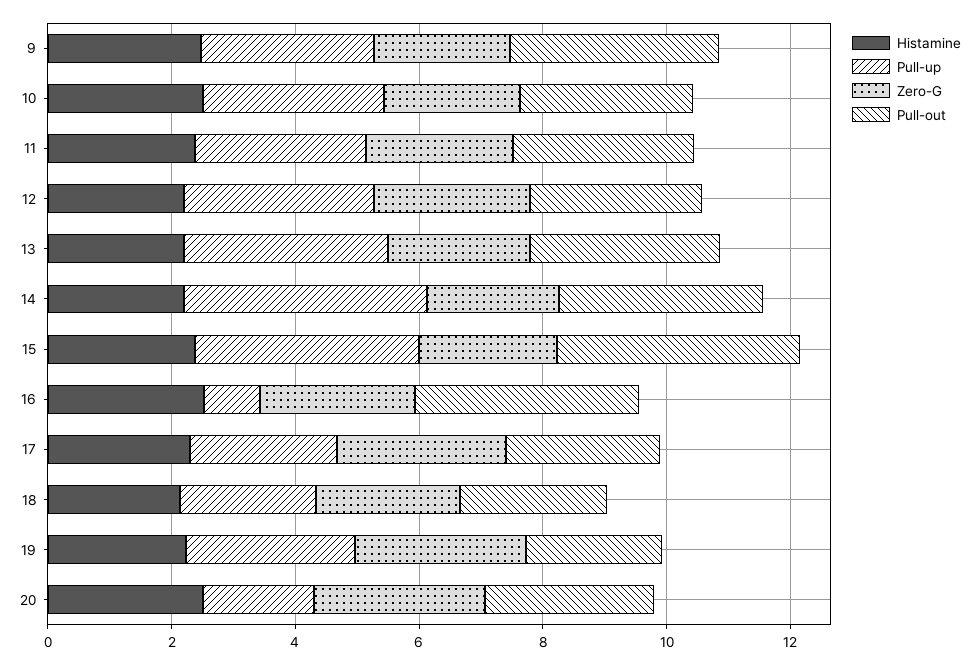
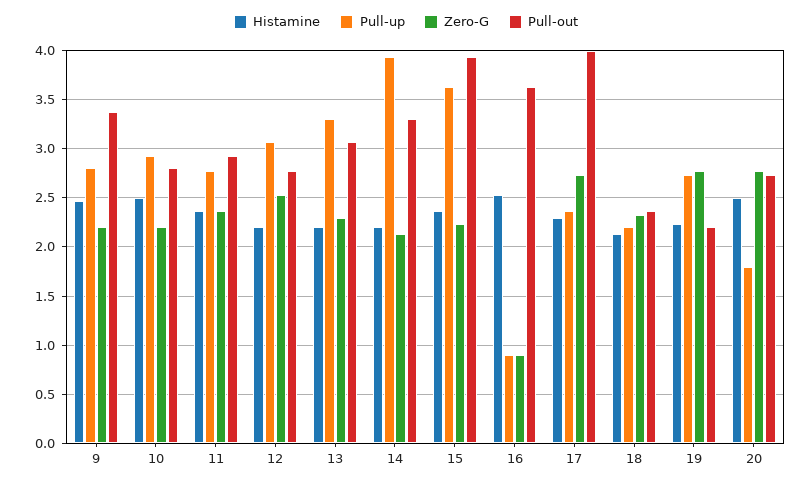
Zero-G, 16: 2.5 -> 0.9
Pull-out, 17: 2.5 -> 4

